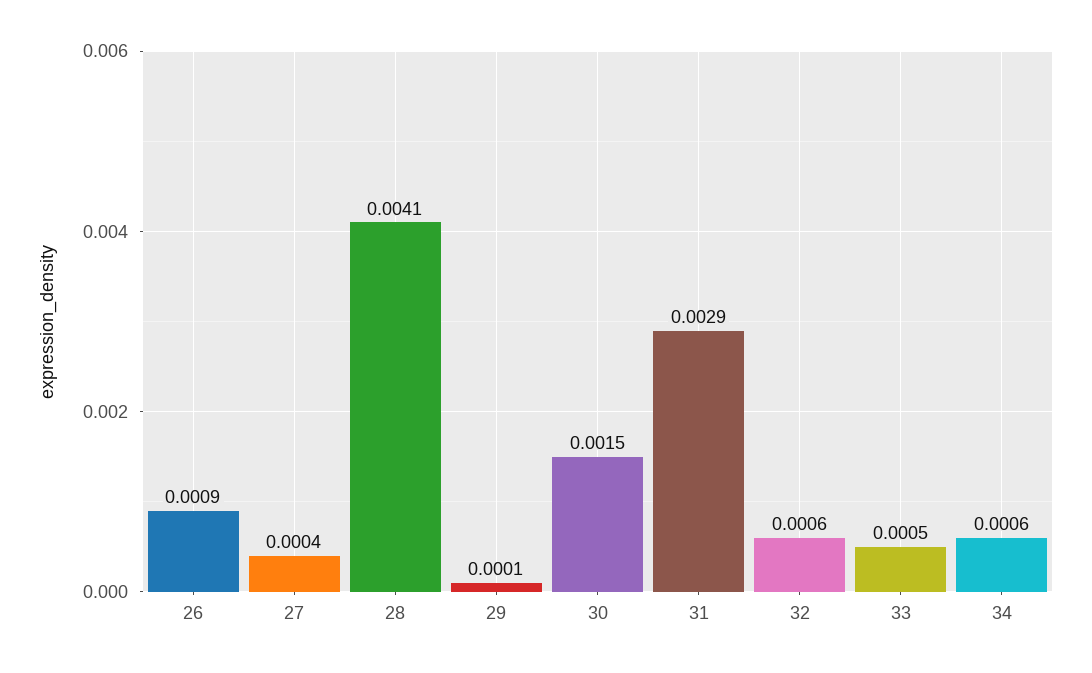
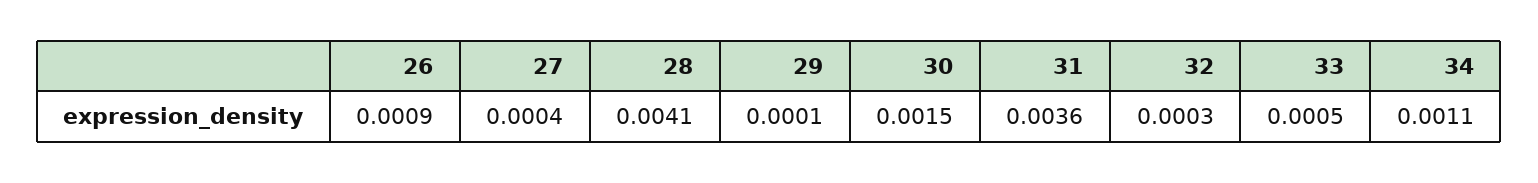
31: 0.0029 -> 0.0036
32: 0.0006 -> 0.0003
34: 0.0006 -> 0.0011

